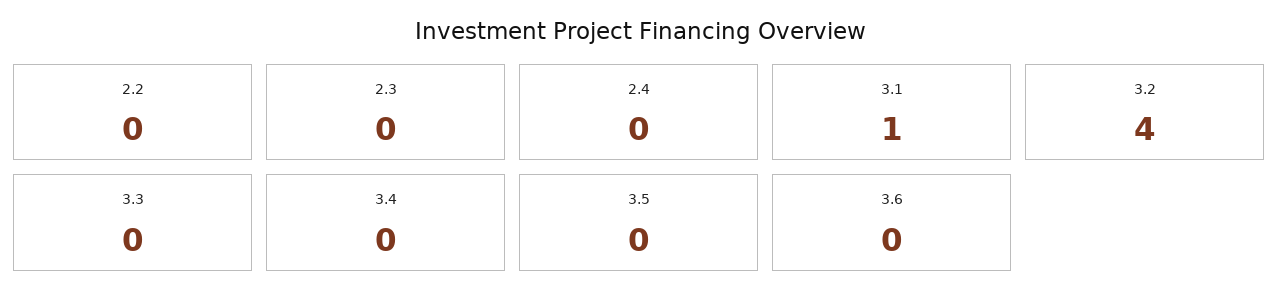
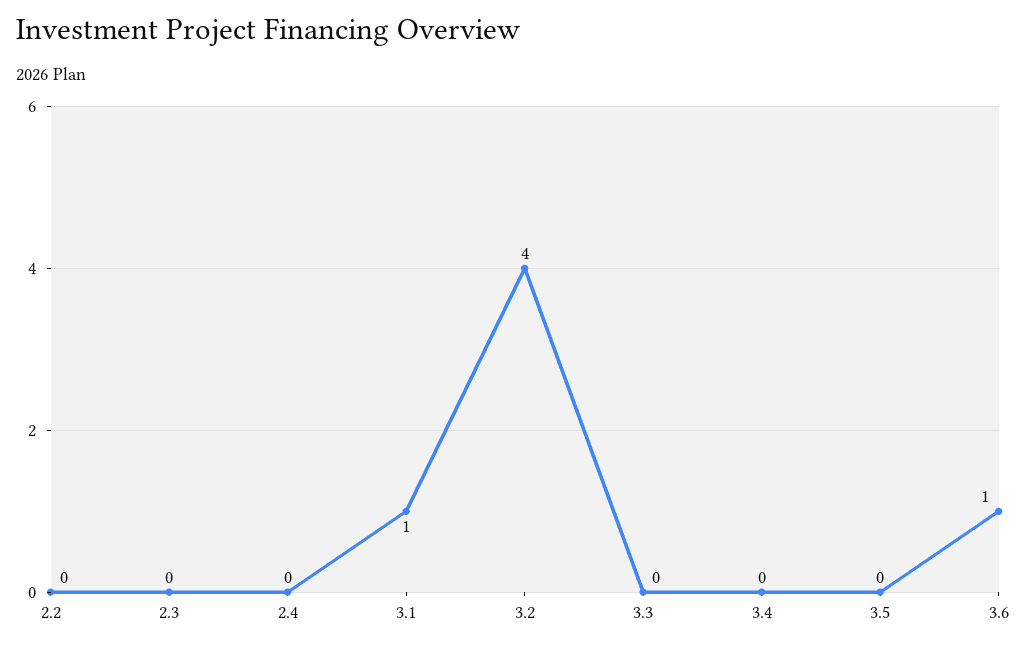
3.6: 0 -> 1

